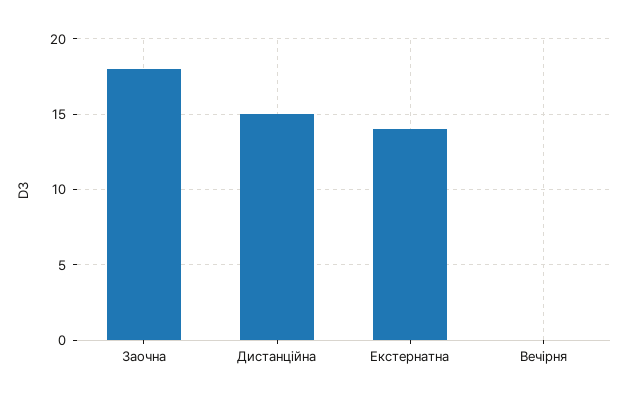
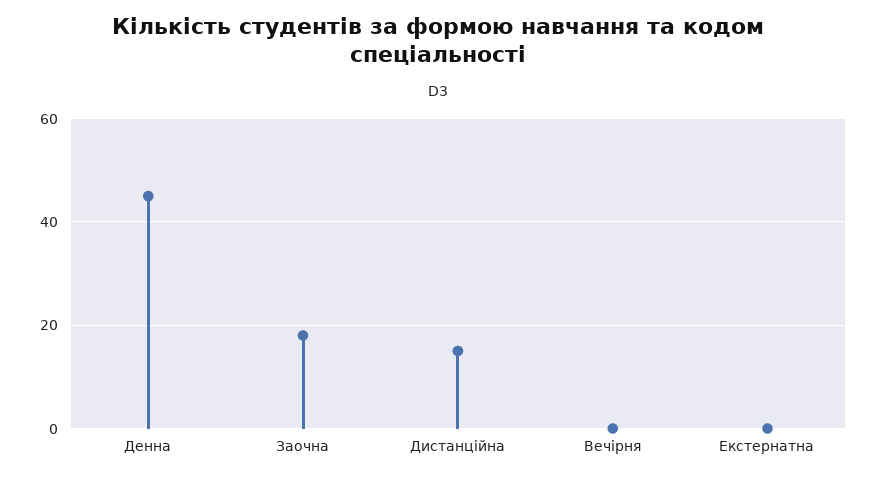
Екстернатна: 14 -> 0
Денна: none -> 45

